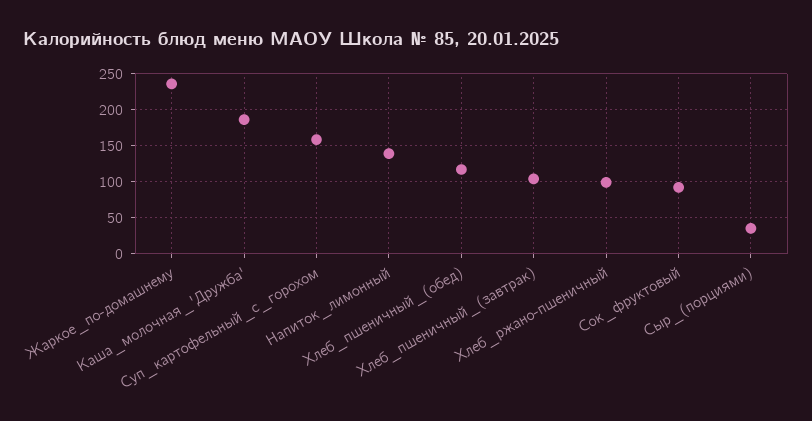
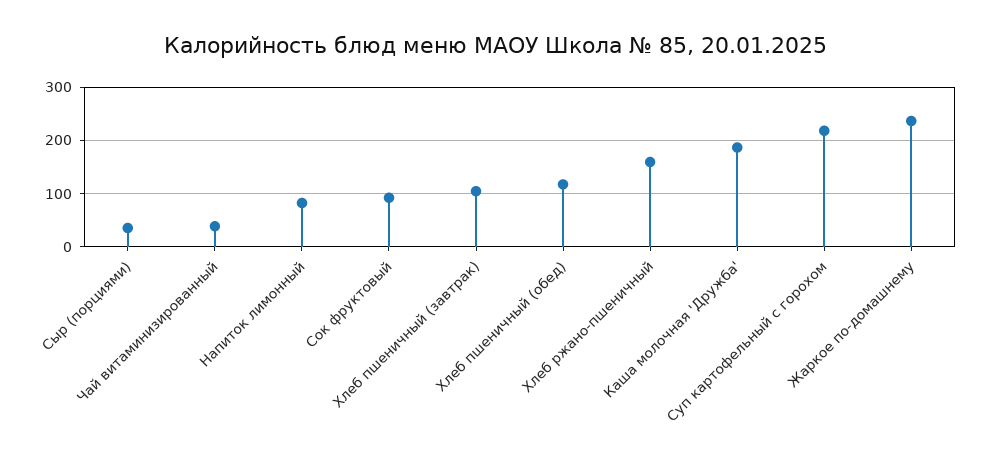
Суп_картофельный_с_горохом: 160 -> 220
Напиток_лимонный: 140 -> 80
Хлеб_ржано-пшеничный: 100 -> 160
Чай витаминизированный: none -> 40

